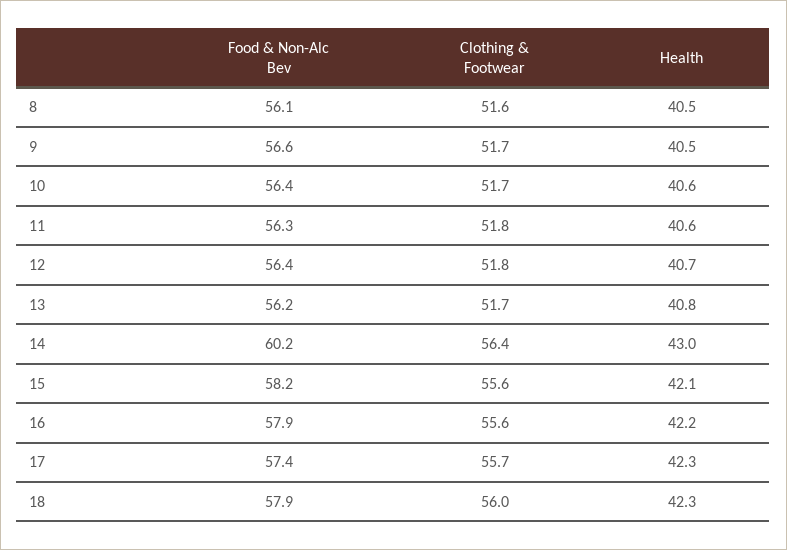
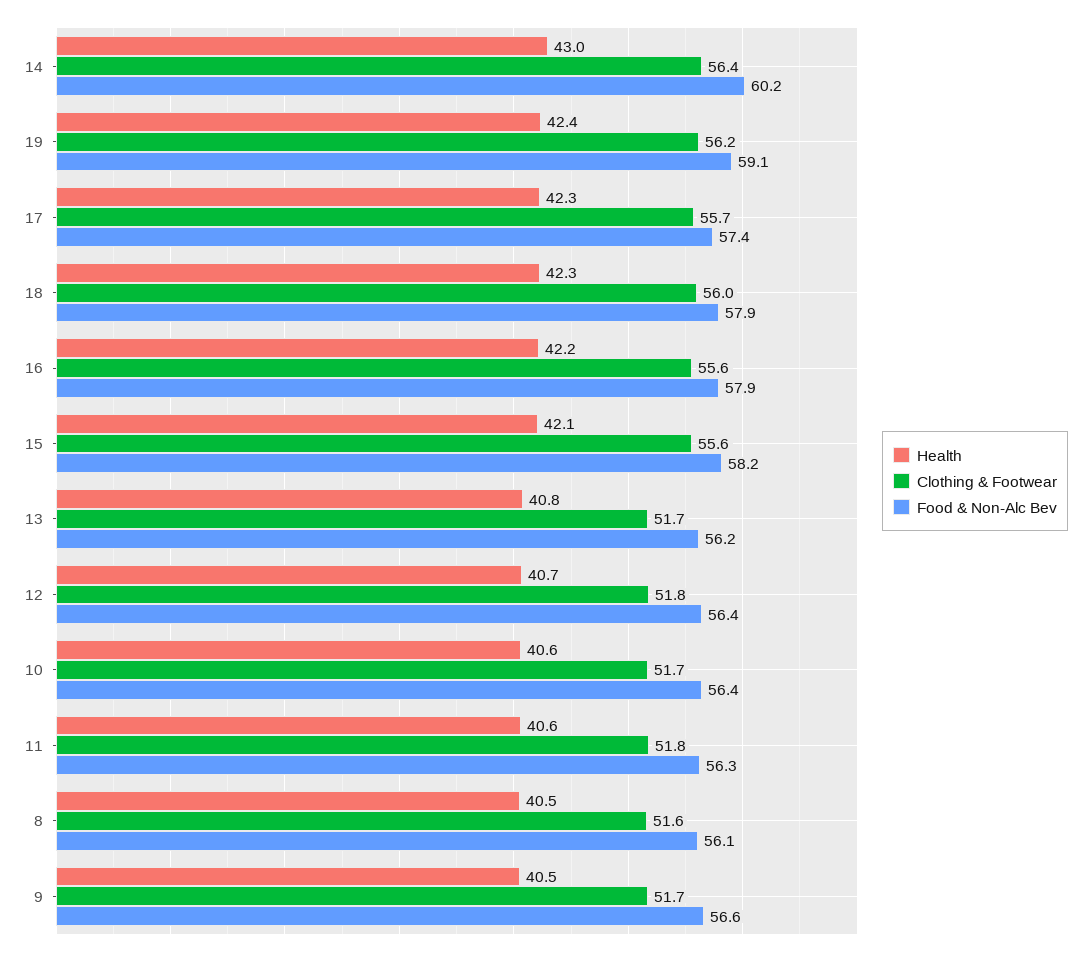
Health, 19: none -> 42.4
Clothing & Footwear, 19: none -> 56.2
Food & Non-Alc Bev, 19: none -> 59.1

